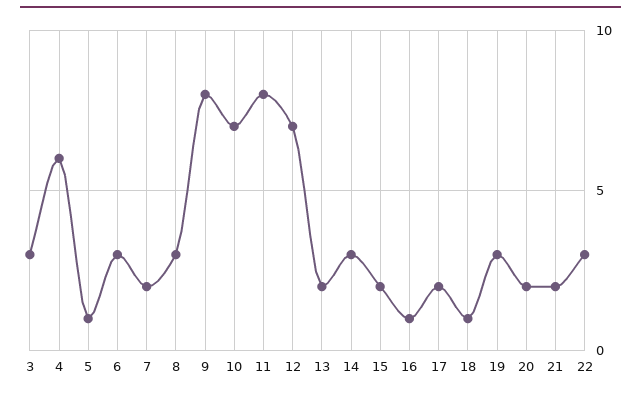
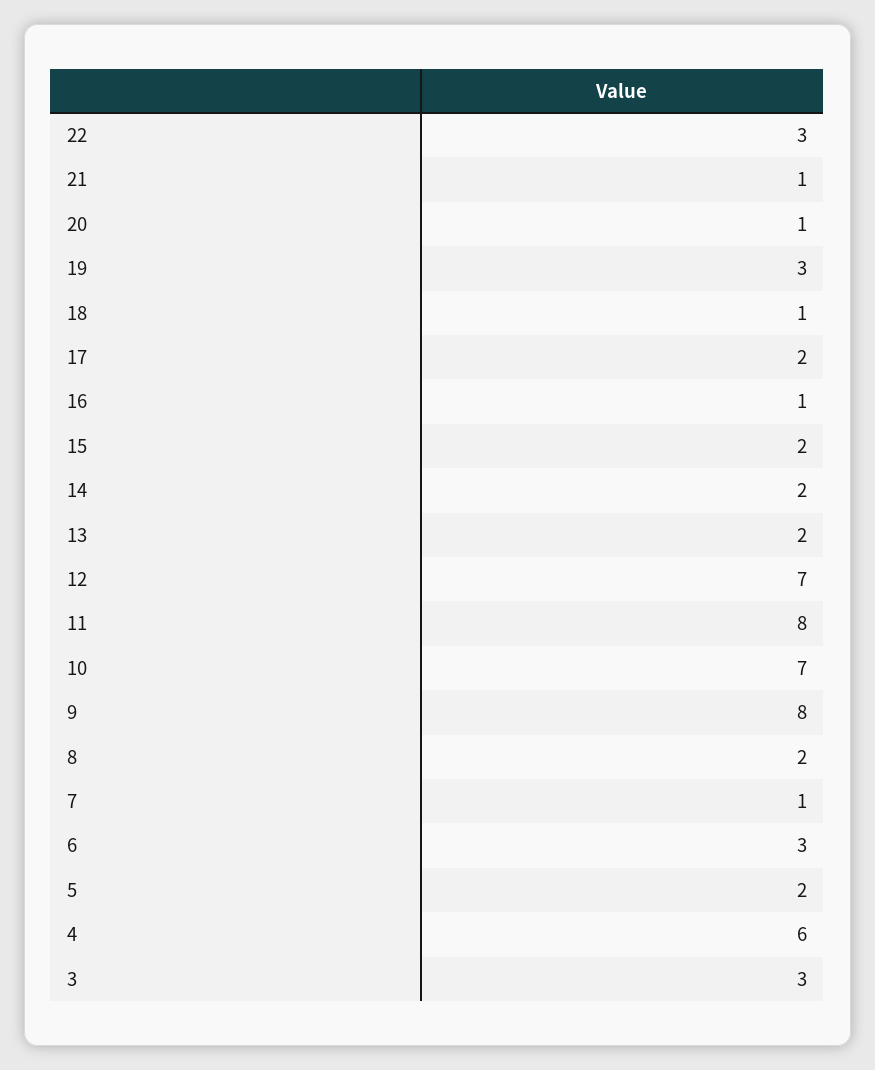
5: 1 -> 2
7: 2 -> 1
8: 3 -> 2
14: 3 -> 2
20: 2 -> 1
21: 2 -> 1

